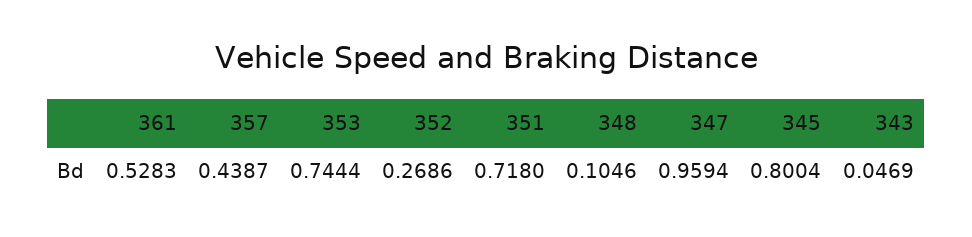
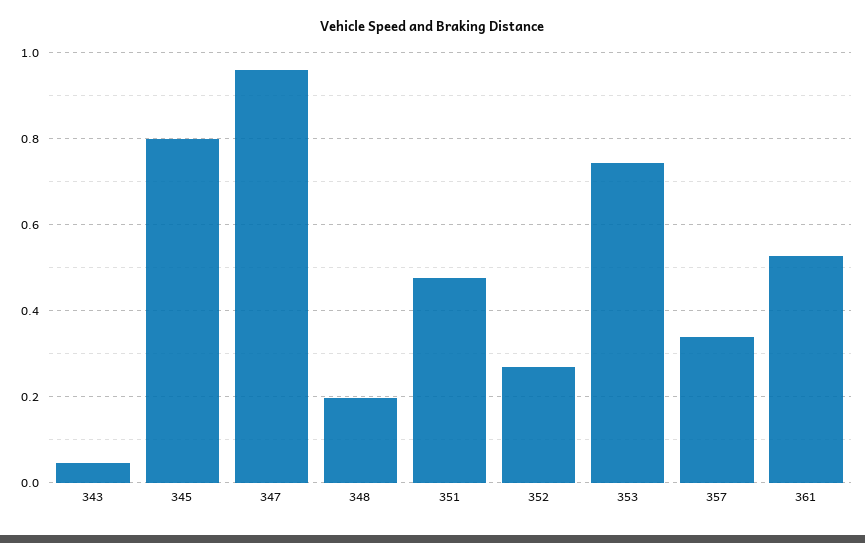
357: 0.4387 -> 0.34
351: 0.718 -> 0.48
348: 0.1046 -> 0.2

